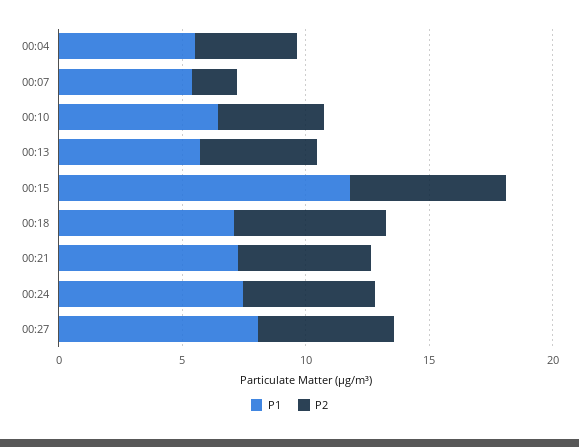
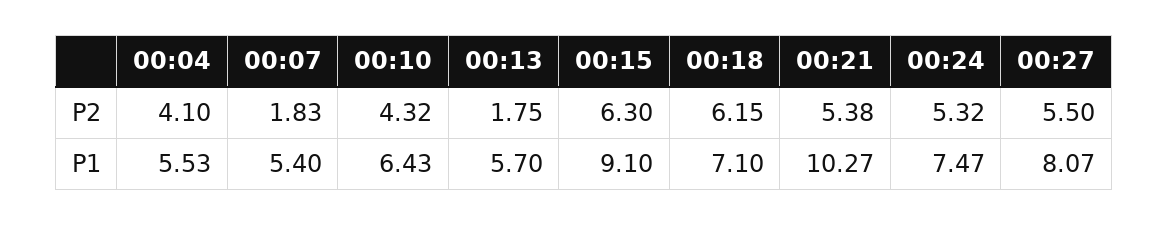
P2, 00:13: 5 -> 1.75
P1, 00:15: 12 -> 9.1
P1, 00:21: 7 -> 10.27

